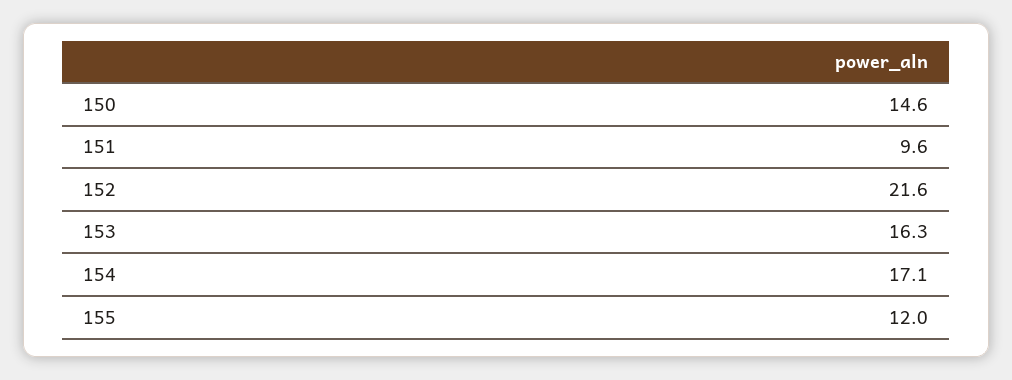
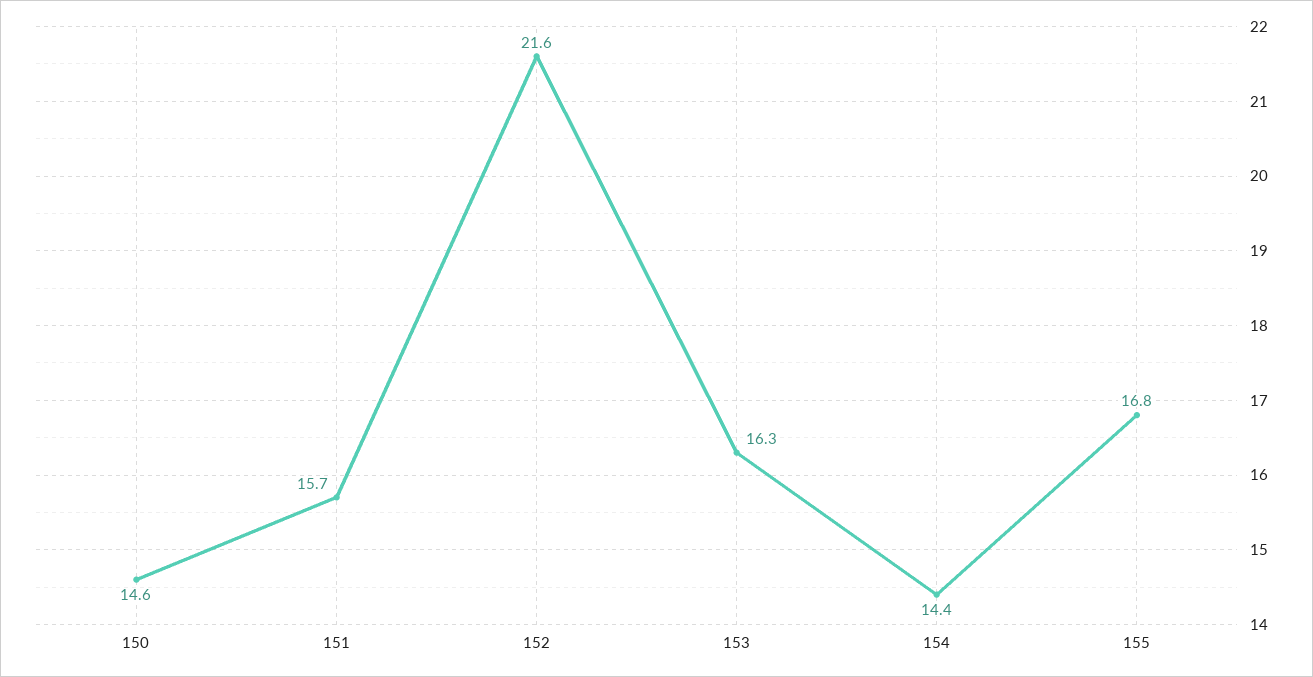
151: 9.6 -> 15.7
154: 17.1 -> 14.4
155: 12 -> 16.8

